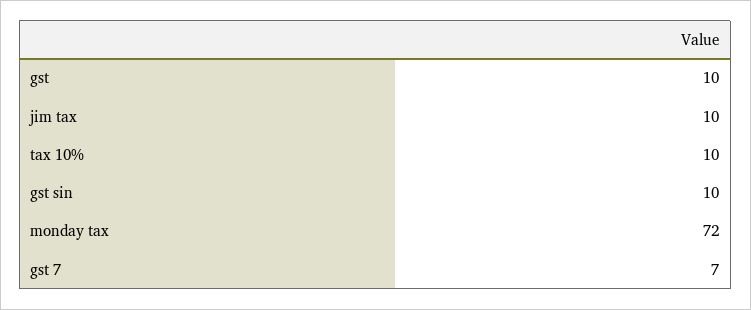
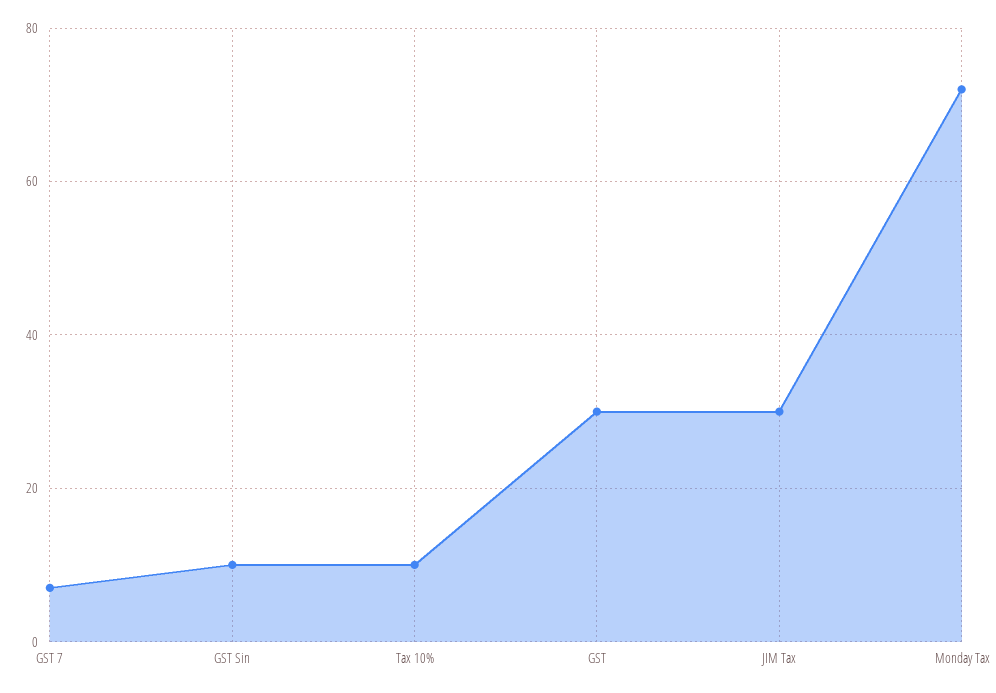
gst: 10 -> 30
jim tax: 10 -> 30

